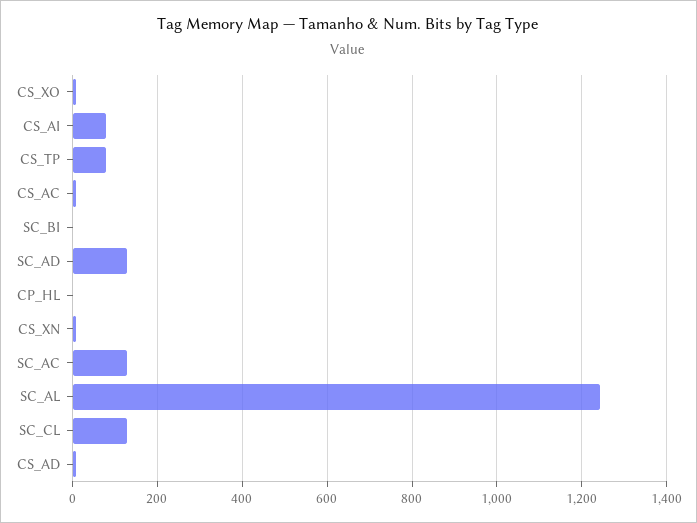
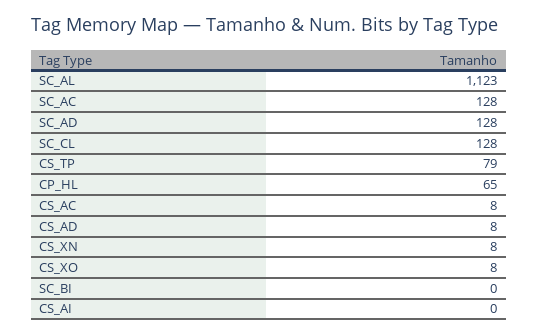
CS_AI: 80 -> 0
CP_HL: 0 -> 65
SC_AL: 1240 -> 1123

